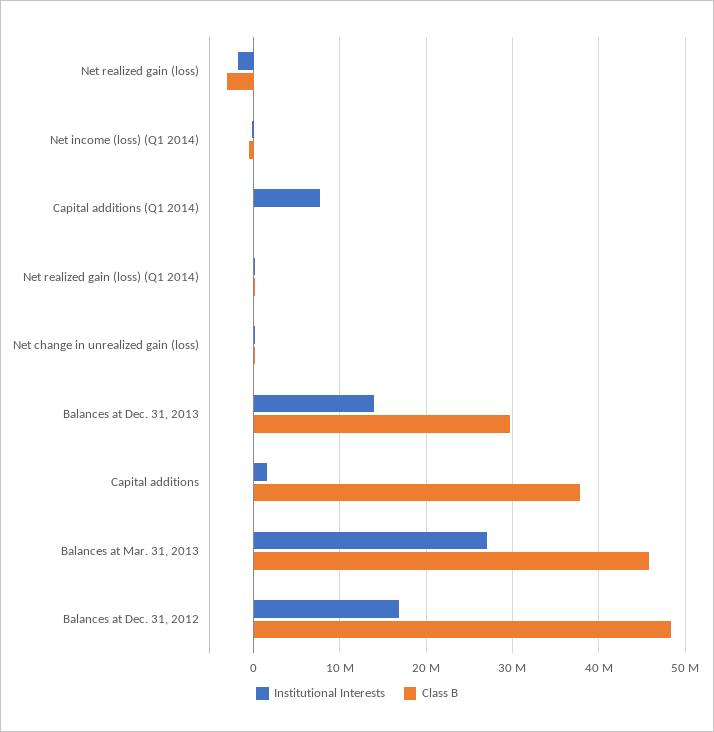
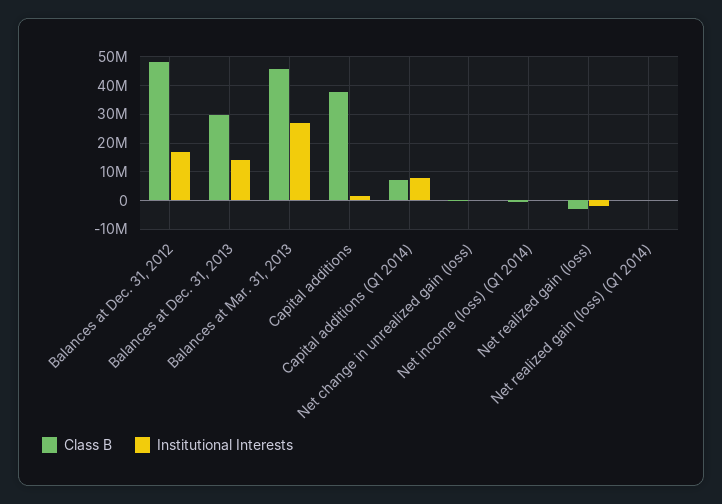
Class B, Capital additions (Q1 2014): 0 -> 7500000

